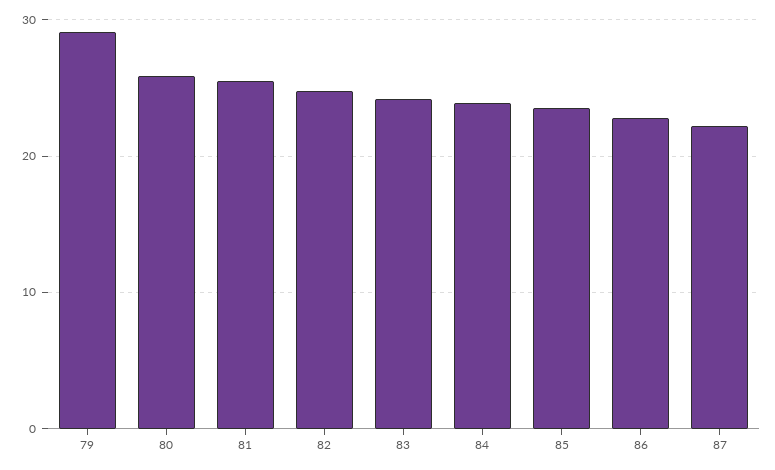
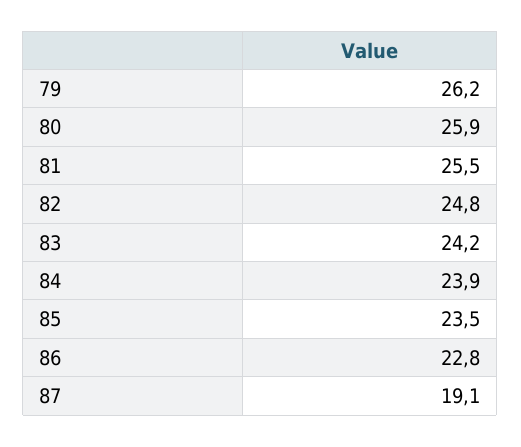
79: 29 -> 26.2
87: 22 -> 19.1

